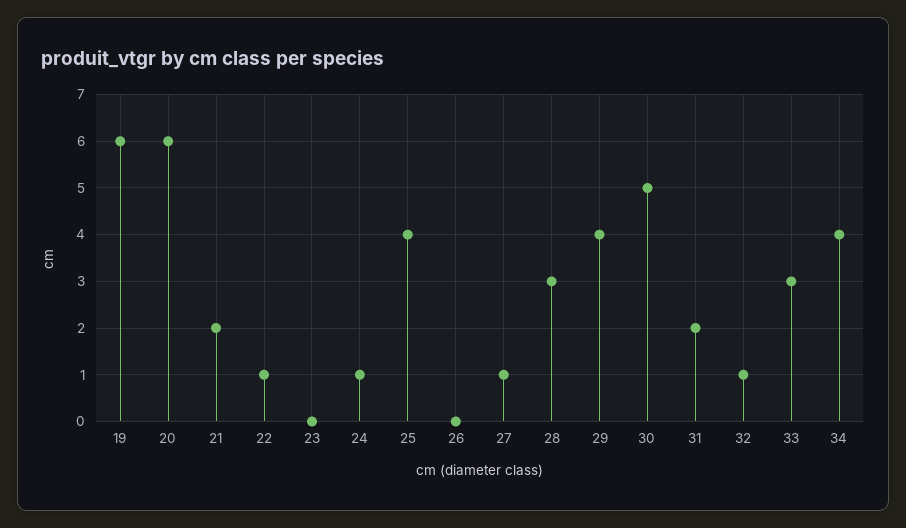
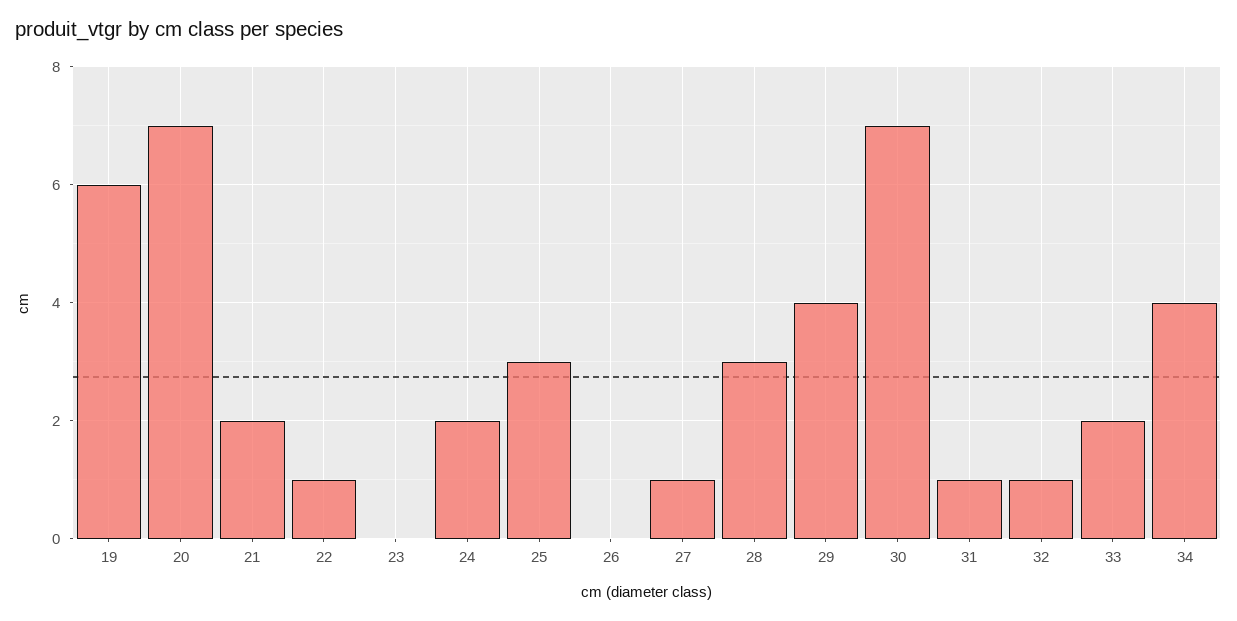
20: 6 -> 7
24: 1 -> 2
25: 4 -> 3
30: 5 -> 7
31: 2 -> 1
33: 3 -> 2

